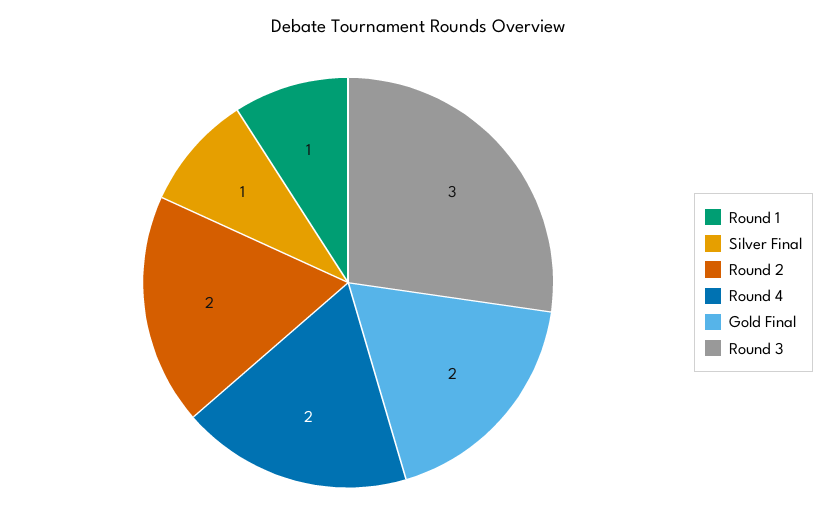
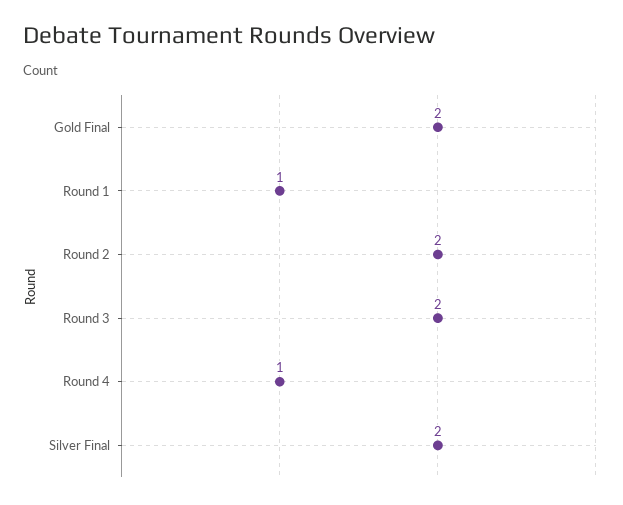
Silver Final: 1 -> 2
Round 4: 2 -> 1
Round 3: 3 -> 2

